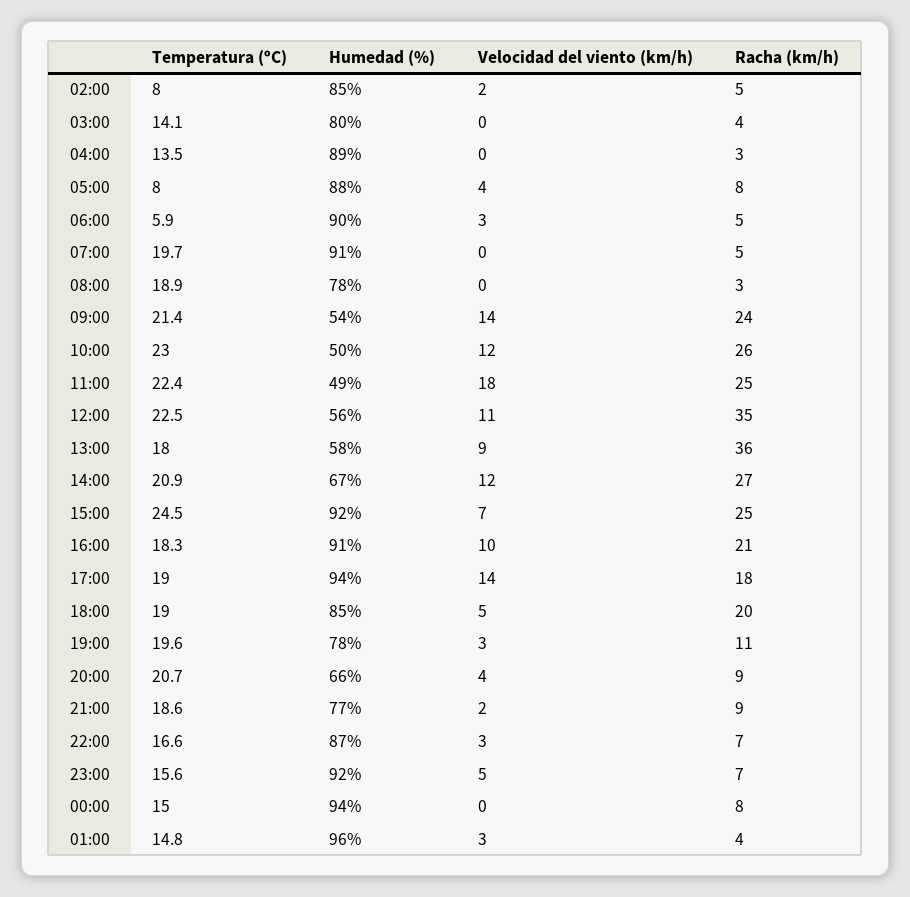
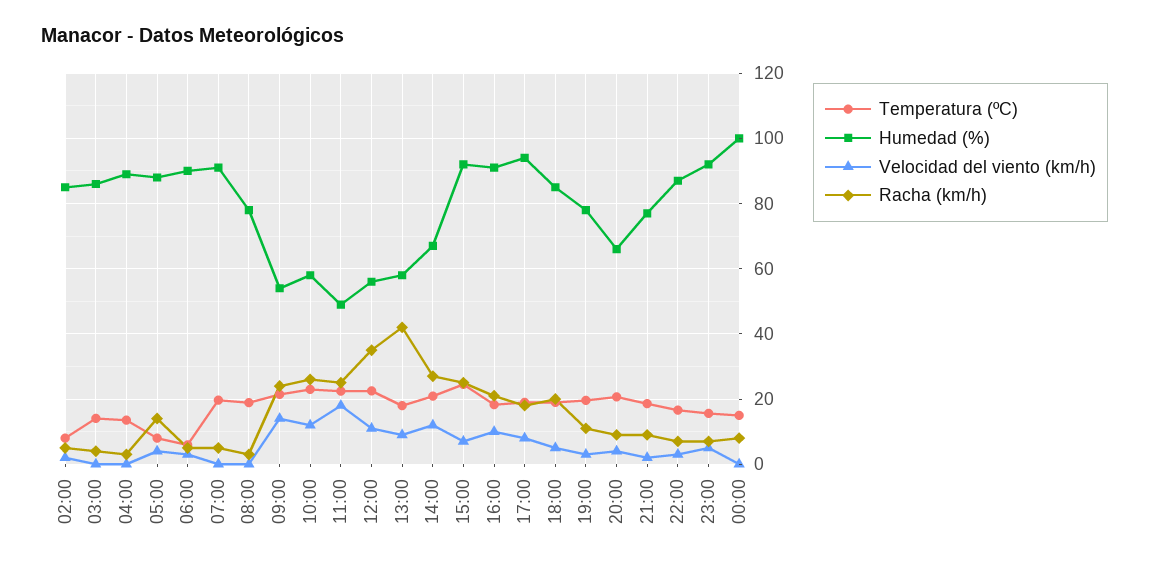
Humedad (%), 03:00: 80 -> 86
Racha (km/h), 05:00: 8 -> 14
Humedad (%), 10:00: 50 -> 58
Racha (km/h), 13:00: 36 -> 42
Velocidad del viento (km/h), 17:00: 14 -> 8
Humedad (%), 00:00: 94 -> 100
Temperatura (ºC), 01:00: 14.8 -> none
Humedad (%), 01:00: 96 -> none
Velocidad del viento (km/h), 01:00: 3 -> none
Racha (km/h), 01:00: 4 -> none

